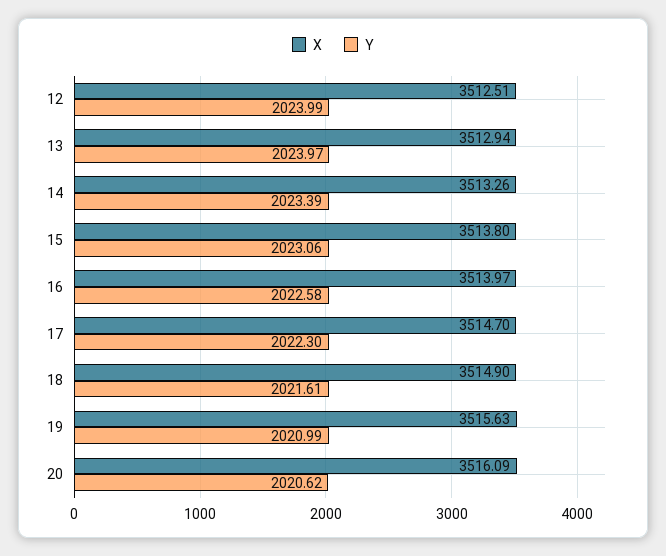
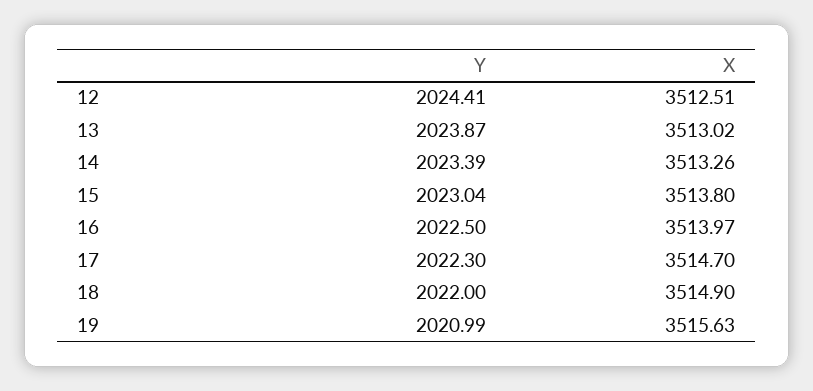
Y, 12: 2023.99 -> 2024.41
X, 13: 3512.94 -> 3513.02
Y, 13: 2023.97 -> 2023.87
Y, 15: 2023.06 -> 2023.04
Y, 16: 2022.58 -> 2022.5
Y, 18: 2021.61 -> 2022
X, 20: 3516.09 -> none
Y, 20: 2020.62 -> none

